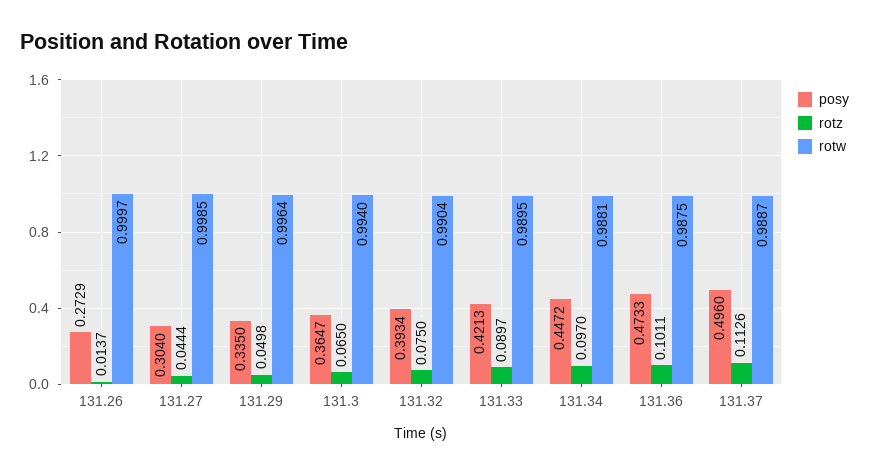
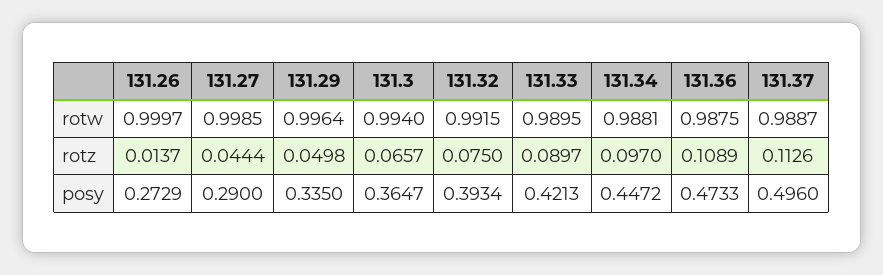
posy, 131.27: 0.304 -> 0.29
rotz, 131.3: 0.065 -> 0.0657
rotw, 131.32: 0.9904 -> 0.9915
rotz, 131.36: 0.1011 -> 0.1089

